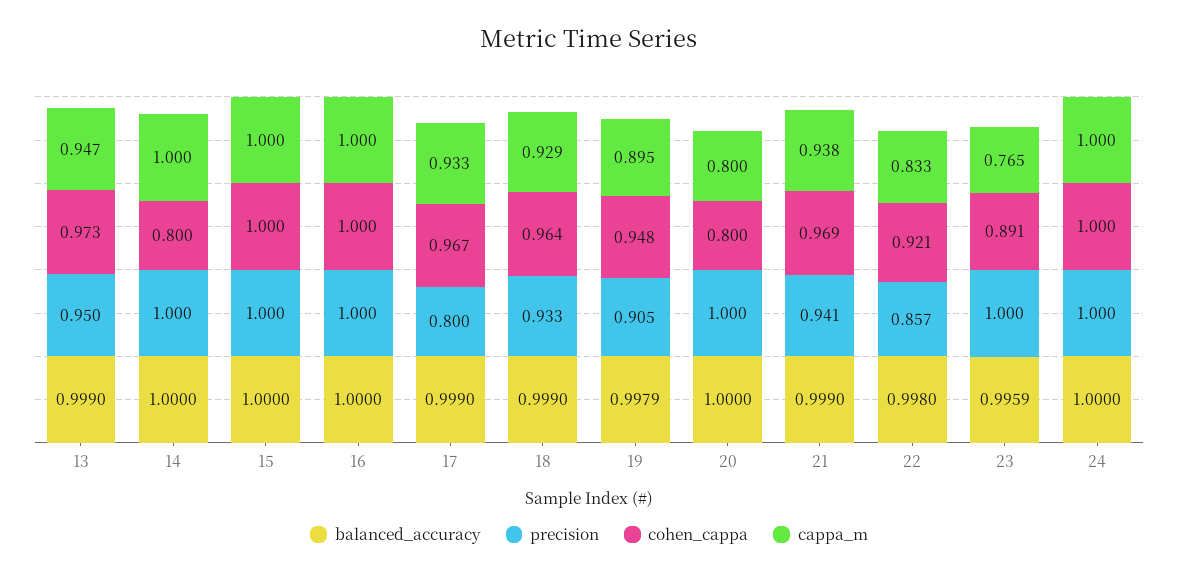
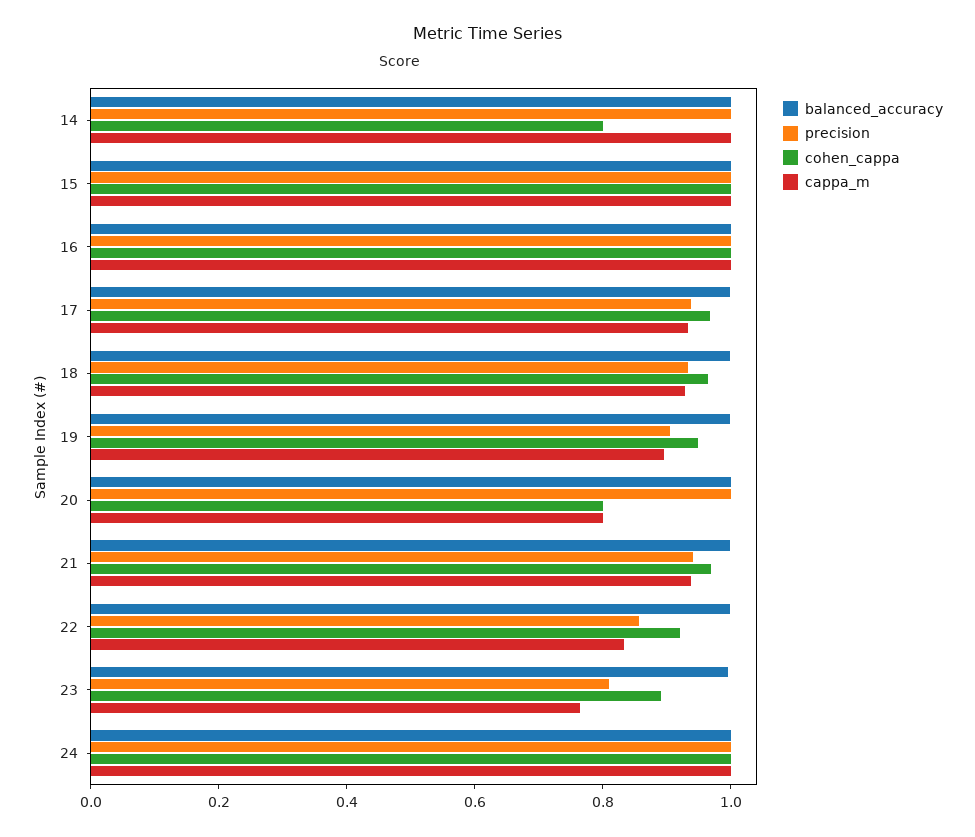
balanced_accuracy, 13: 0.999 -> none
precision, 13: 0.95 -> none
cohen_cappa, 13: 0.973 -> none
cappa_m, 13: 0.947 -> none
precision, 17: 0.8 -> 0.95
precision, 23: 1 -> 0.8

